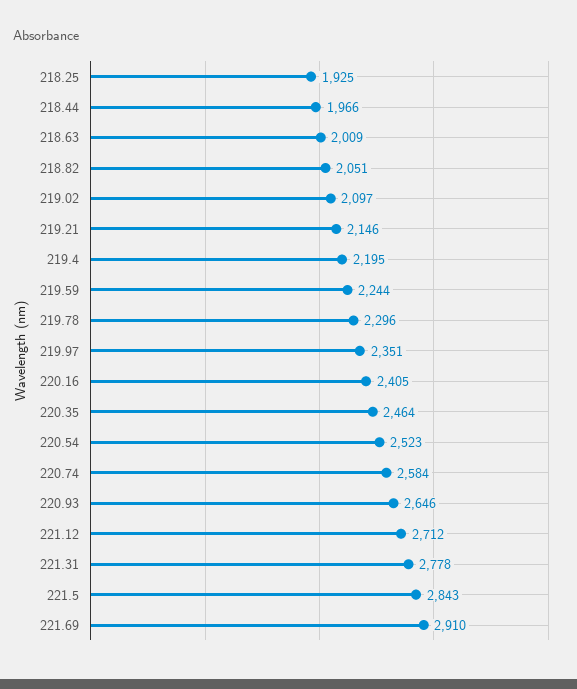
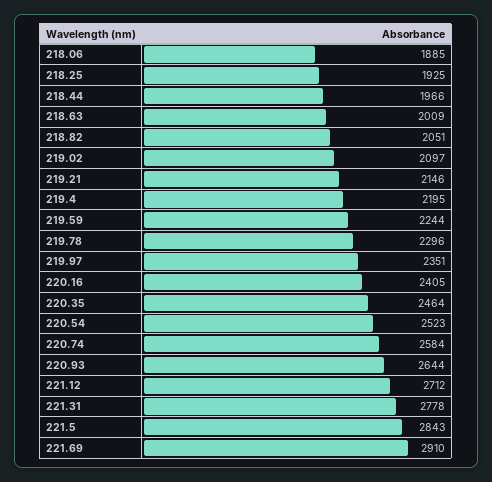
220.93: 2646 -> 2644
218.06: none -> 1885

